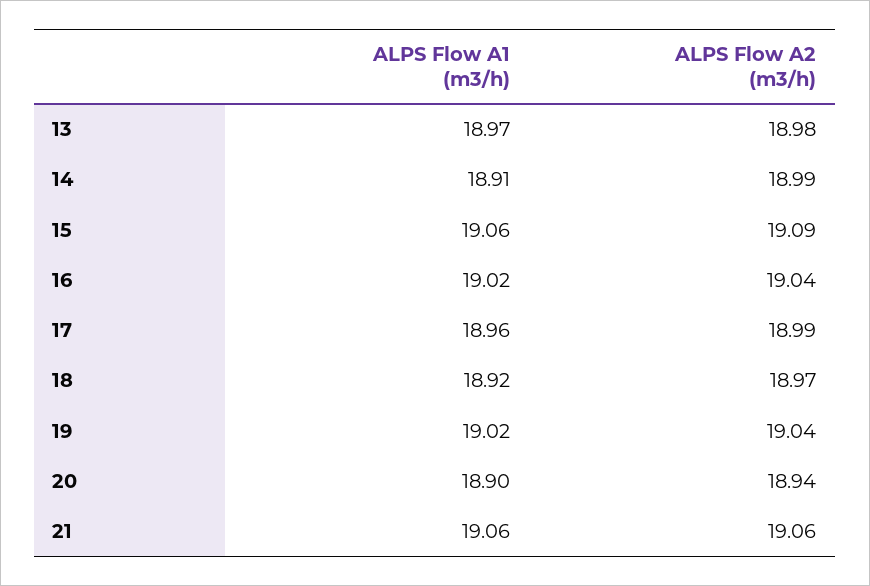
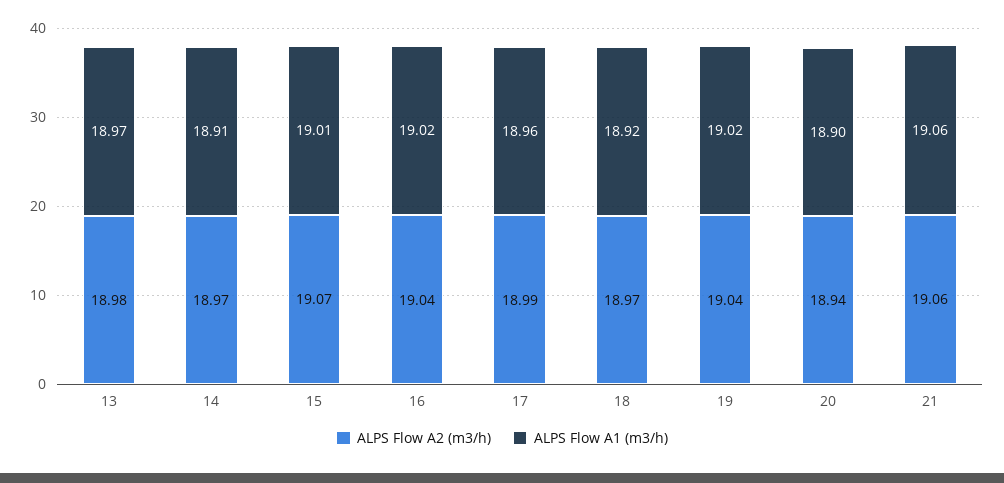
ALPS Flow A2 (m3/h), 14: 18.99 -> 18.97
ALPS Flow A1 (m3/h), 15: 19.06 -> 19.01
ALPS Flow A2 (m3/h), 15: 19.09 -> 19.07

